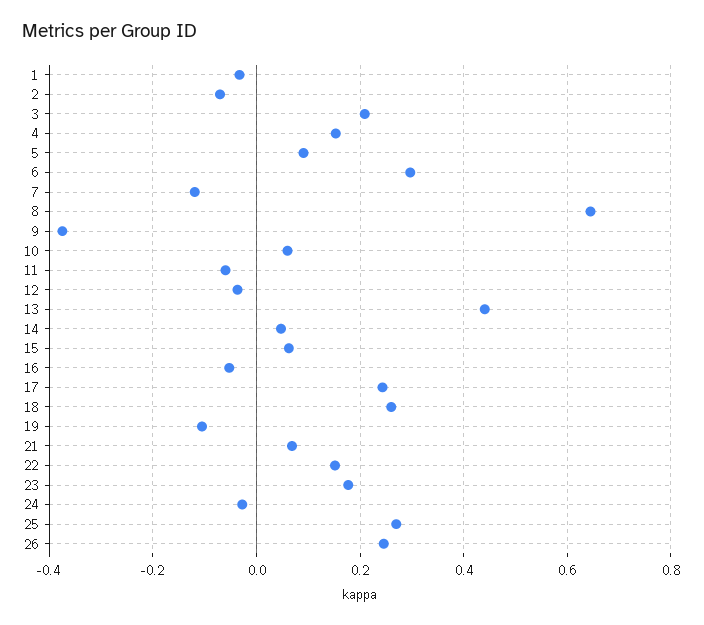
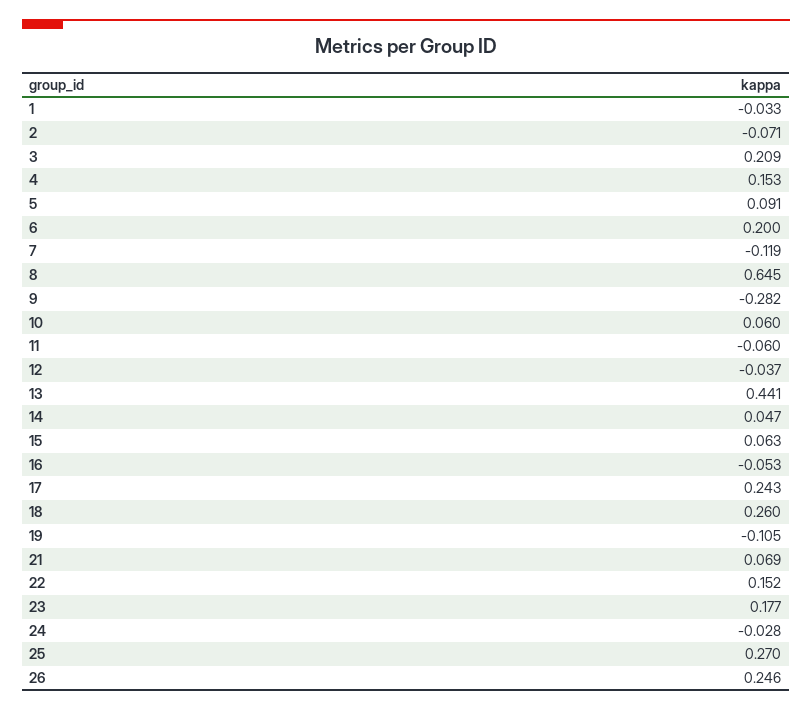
6: 0.3 -> 0.2
9: -0.38 -> -0.282

